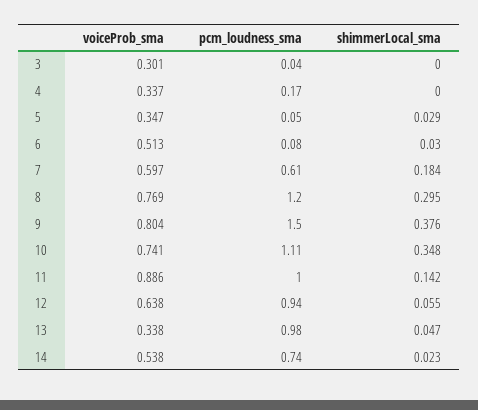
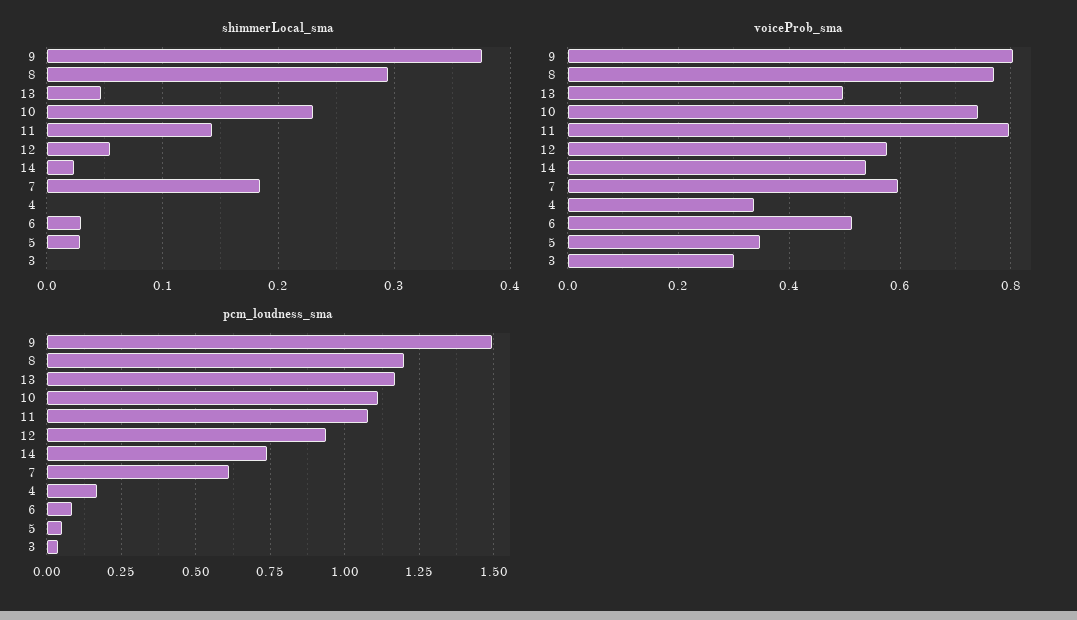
shimmerLocal_sma, 10: 0.348 -> 0.23
voiceProb_sma, 11: 0.886 -> 0.8
pcm_loudness_sma, 11: 1 -> 1.075
voiceProb_sma, 12: 0.638 -> 0.58
voiceProb_sma, 13: 0.338 -> 0.5
pcm_loudness_sma, 13: 0.98 -> 1.175

